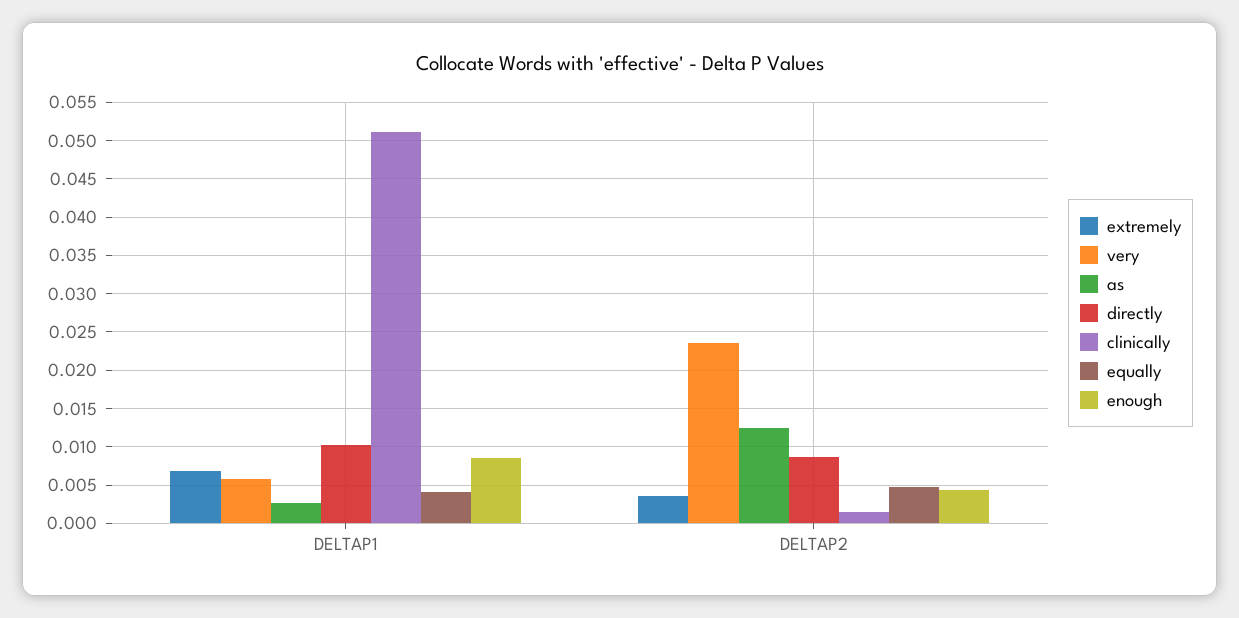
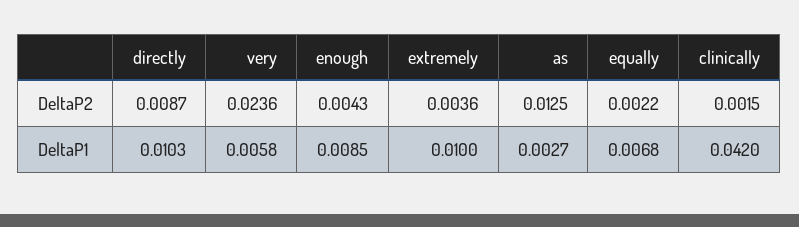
extremely, DELTAP1: 0.007 -> 0.01
clinically, DELTAP1: 0.051 -> 0.042
equally, DELTAP1: 0.004 -> 0.0068
equally, DELTAP2: 0.005 -> 0.0022

